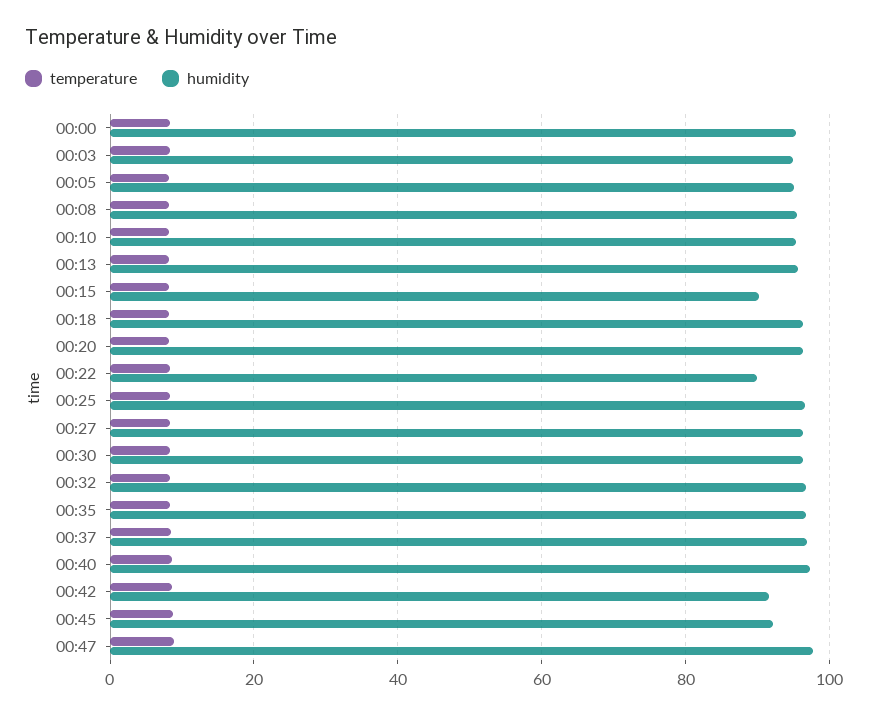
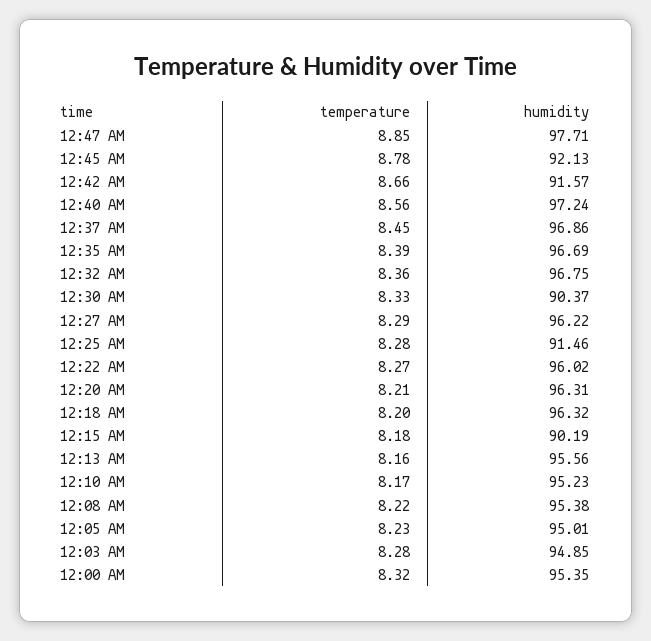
humidity, 00:22: 90 -> 96.02
humidity, 00:25: 96 -> 91.46
humidity, 00:30: 96 -> 90.37

